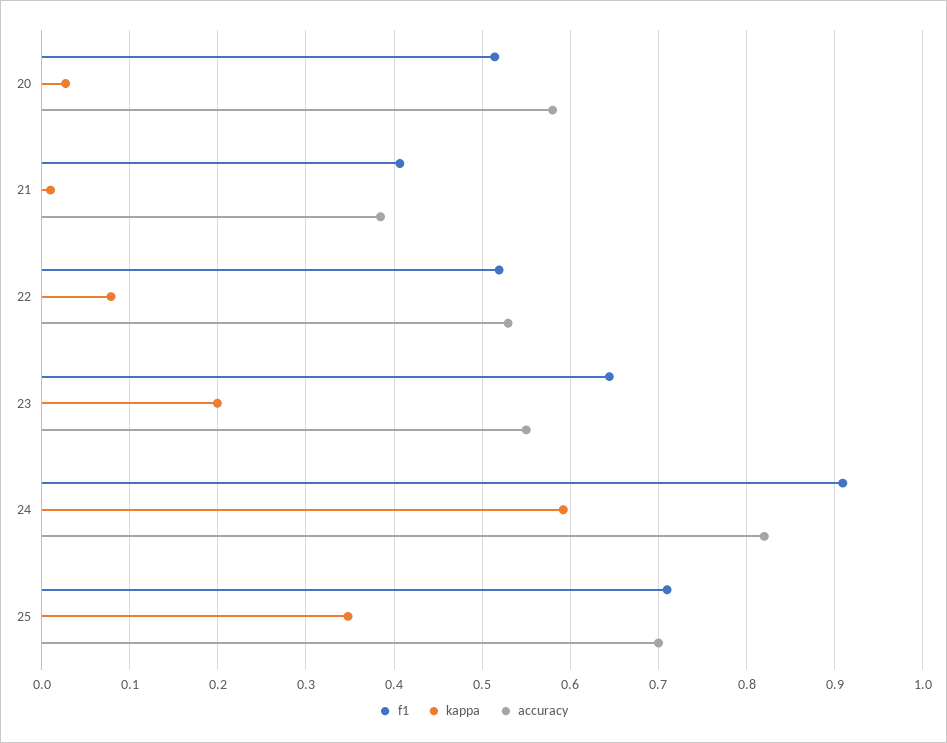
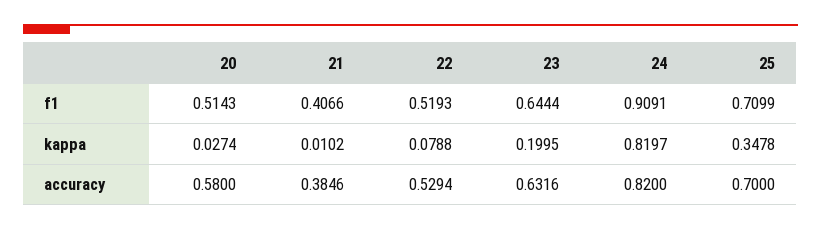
accuracy, 23: 0.55 -> 0.6316
kappa, 24: 0.59 -> 0.8197

